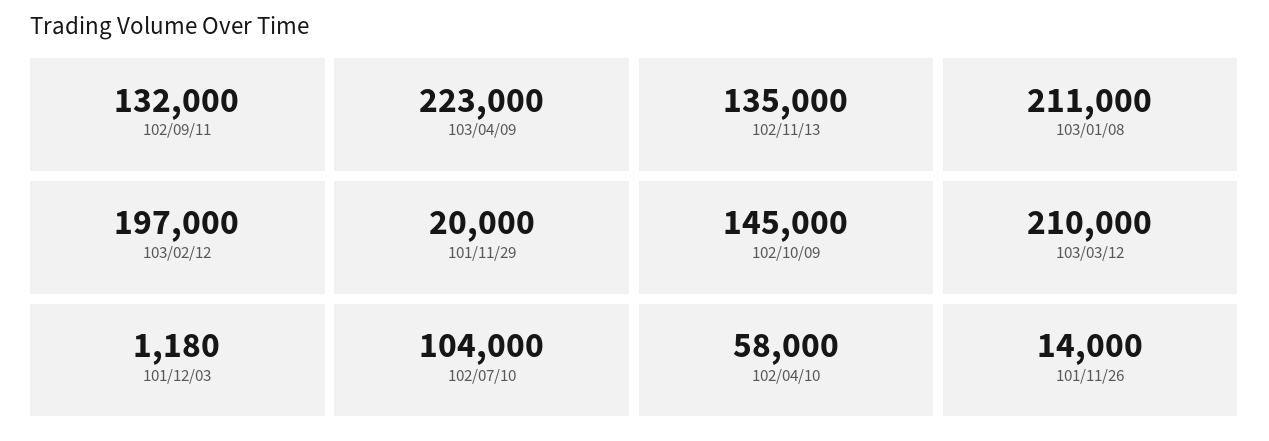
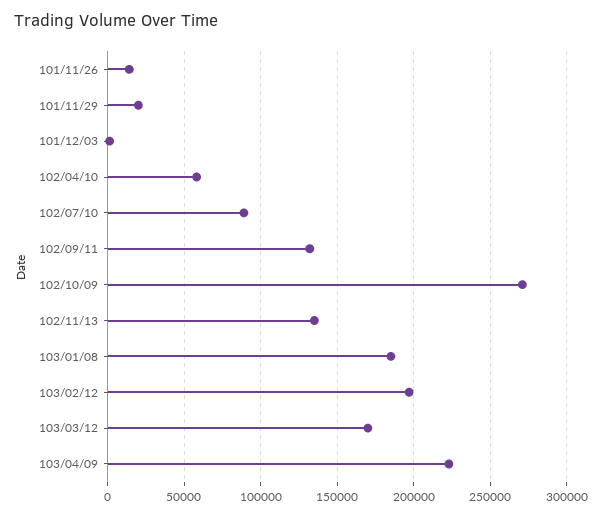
103/01/08: 211000 -> 185000
102/10/09: 145000 -> 270000
103/03/12: 210000 -> 170000
102/07/10: 104000 -> 90000

